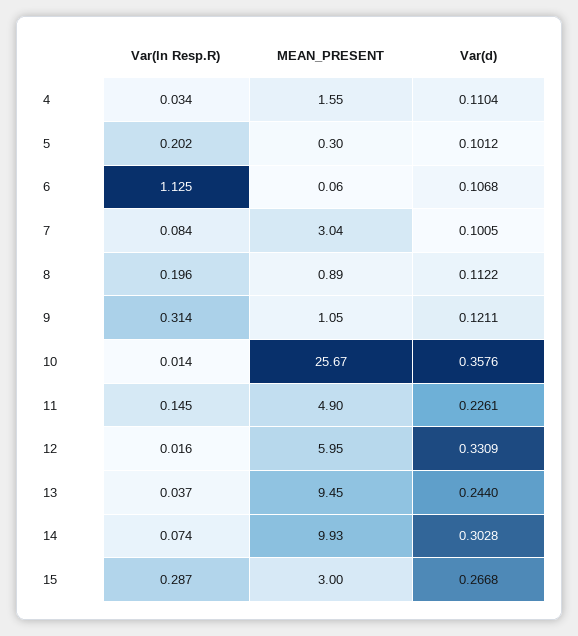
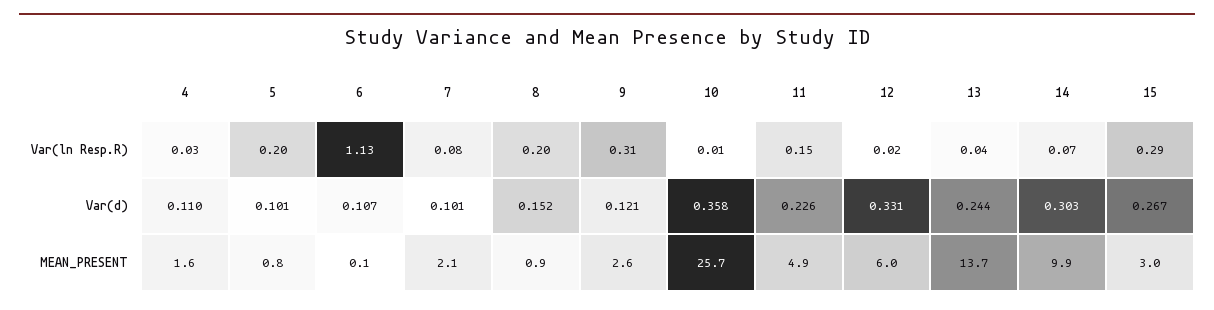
MEAN_PRESENT, 5: 0.3 -> 0.8
MEAN_PRESENT, 7: 3.04 -> 2.1
Var(d), 8: 0.1122 -> 0.152
MEAN_PRESENT, 9: 1.05 -> 2.6
MEAN_PRESENT, 13: 9.45 -> 13.7

